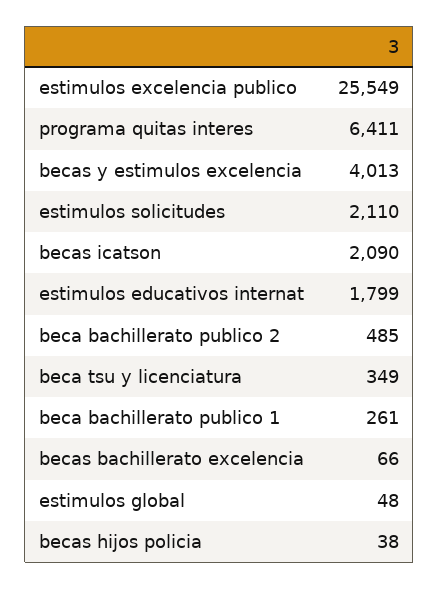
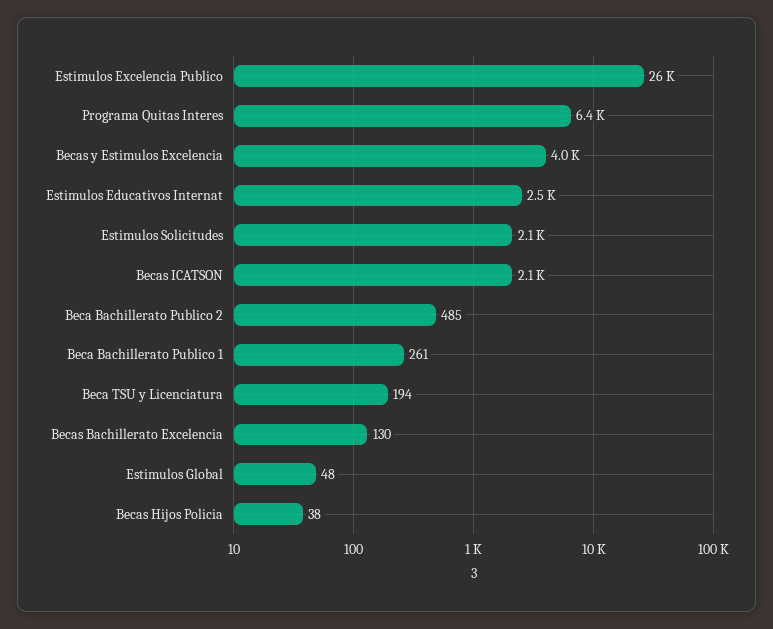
estimulos educativos internat: 1799 -> 2500
beca tsu y licenciatura: 349 -> 194
becas bachillerato excelencia: 66 -> 130

